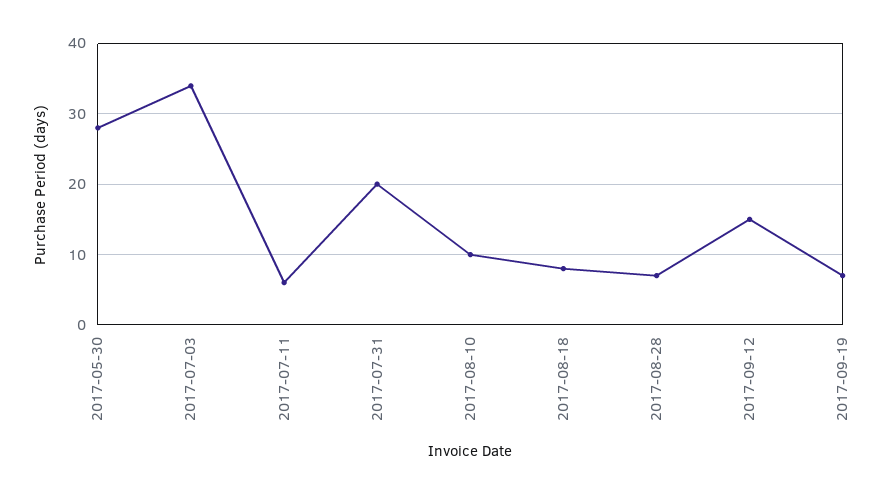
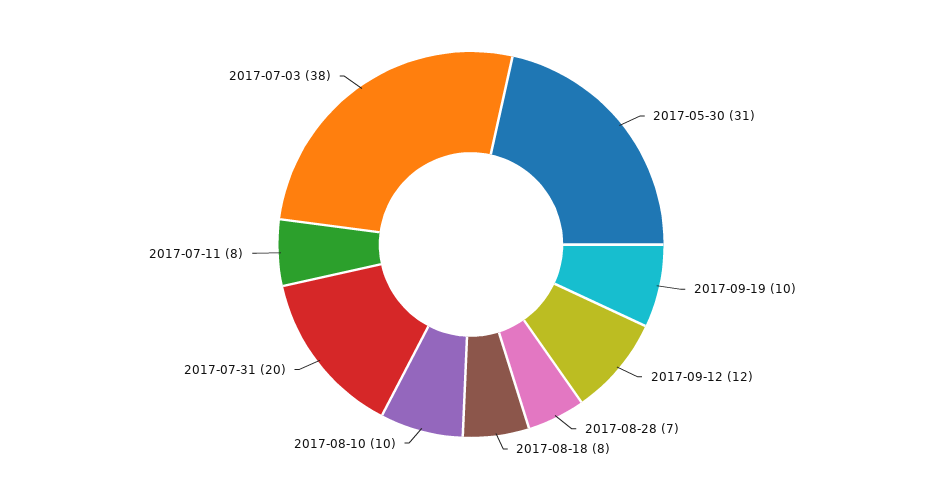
2017-05-30: 28 -> 31
2017-07-03: 34 -> 38
2017-07-11: 6 -> 8
2017-09-12: 15 -> 12
2017-09-19: 7 -> 10

